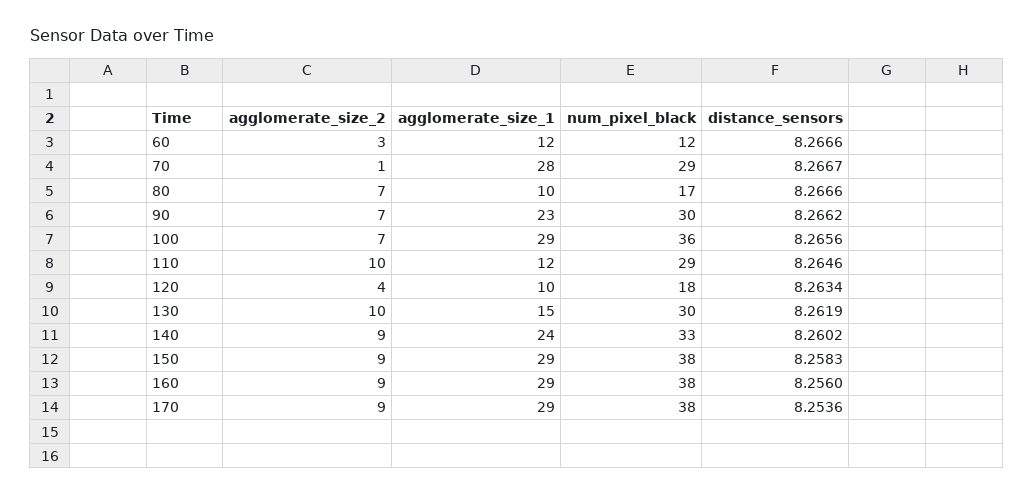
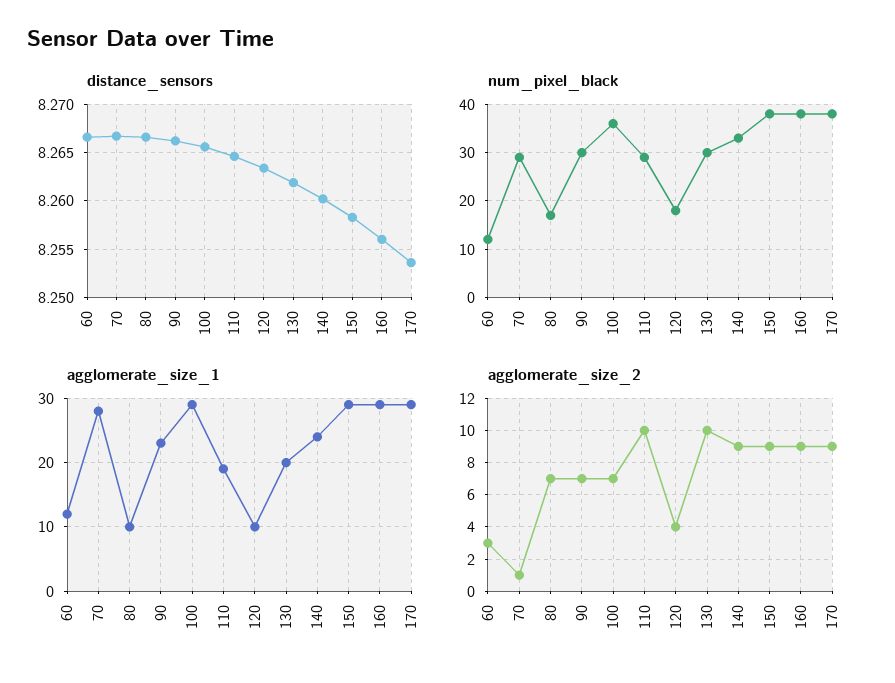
agglomerate_size_1, 110: 12 -> 19
agglomerate_size_1, 130: 15 -> 20

